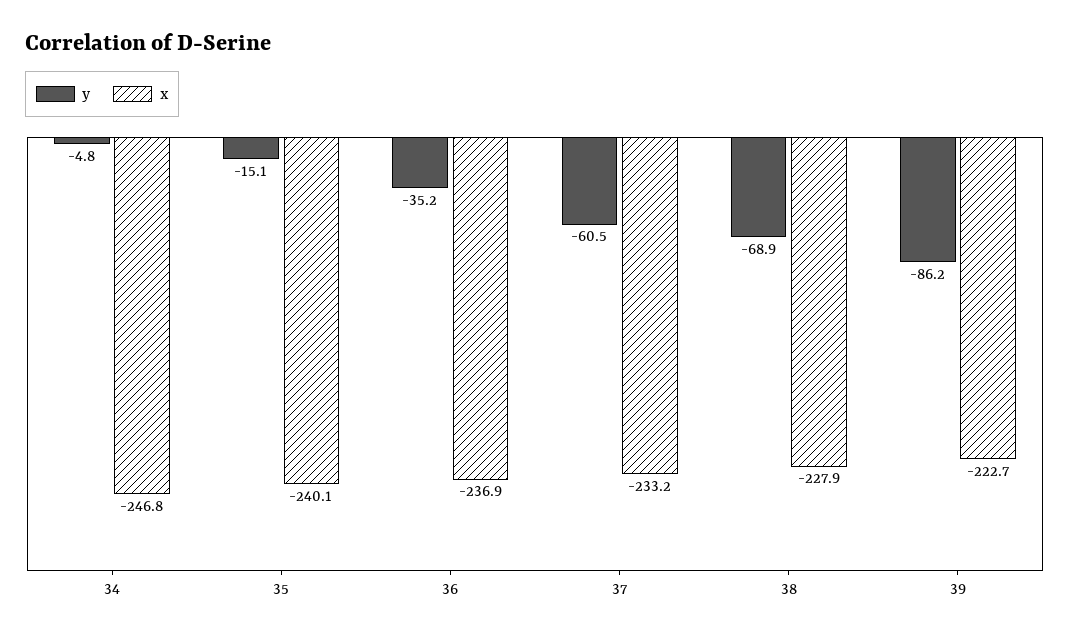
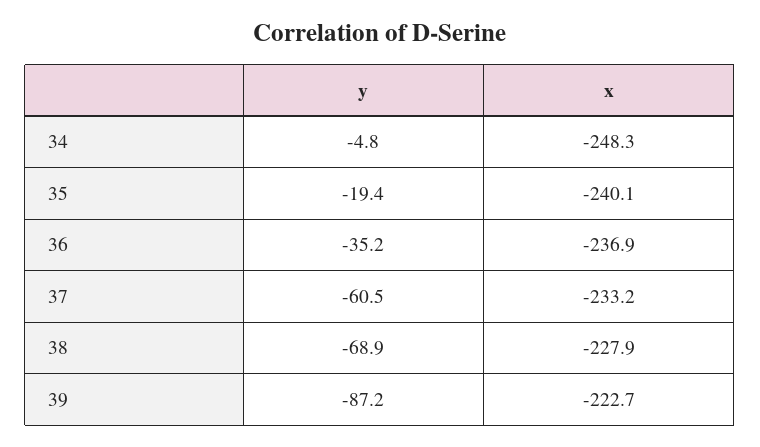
x, 34: -246.8 -> -248.3
y, 35: -15.1 -> -19.4
y, 39: -86.2 -> -87.2

